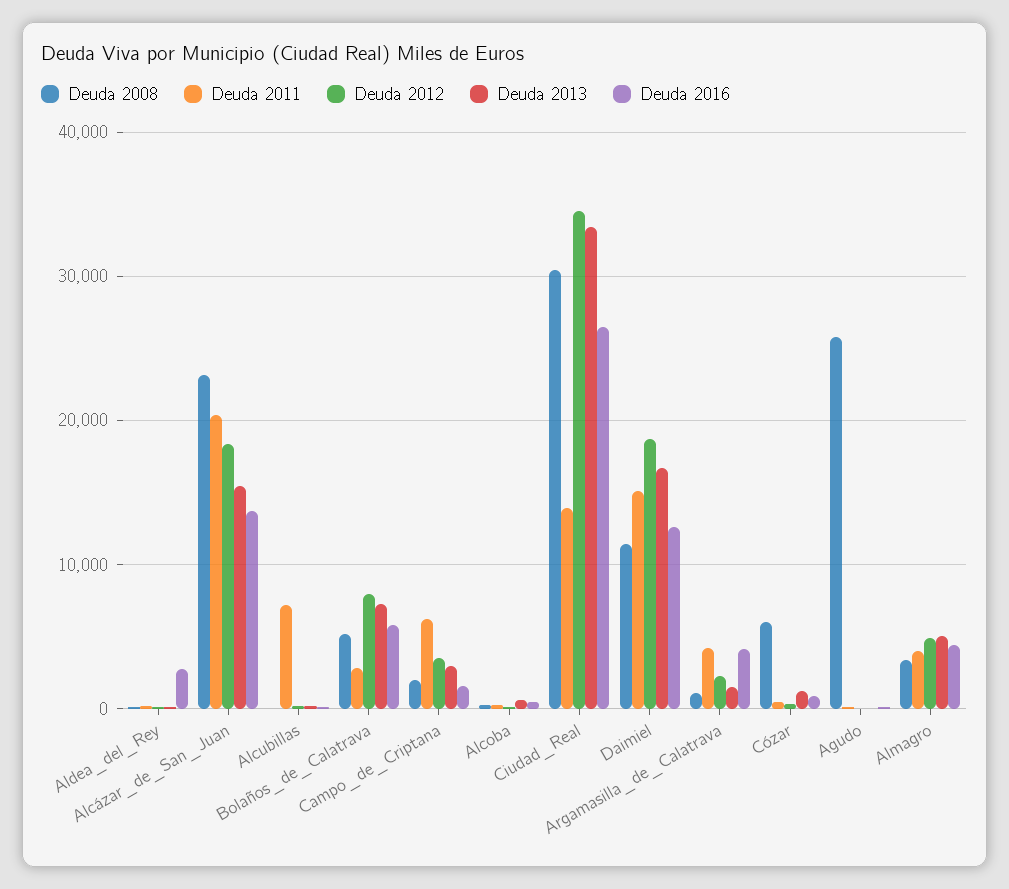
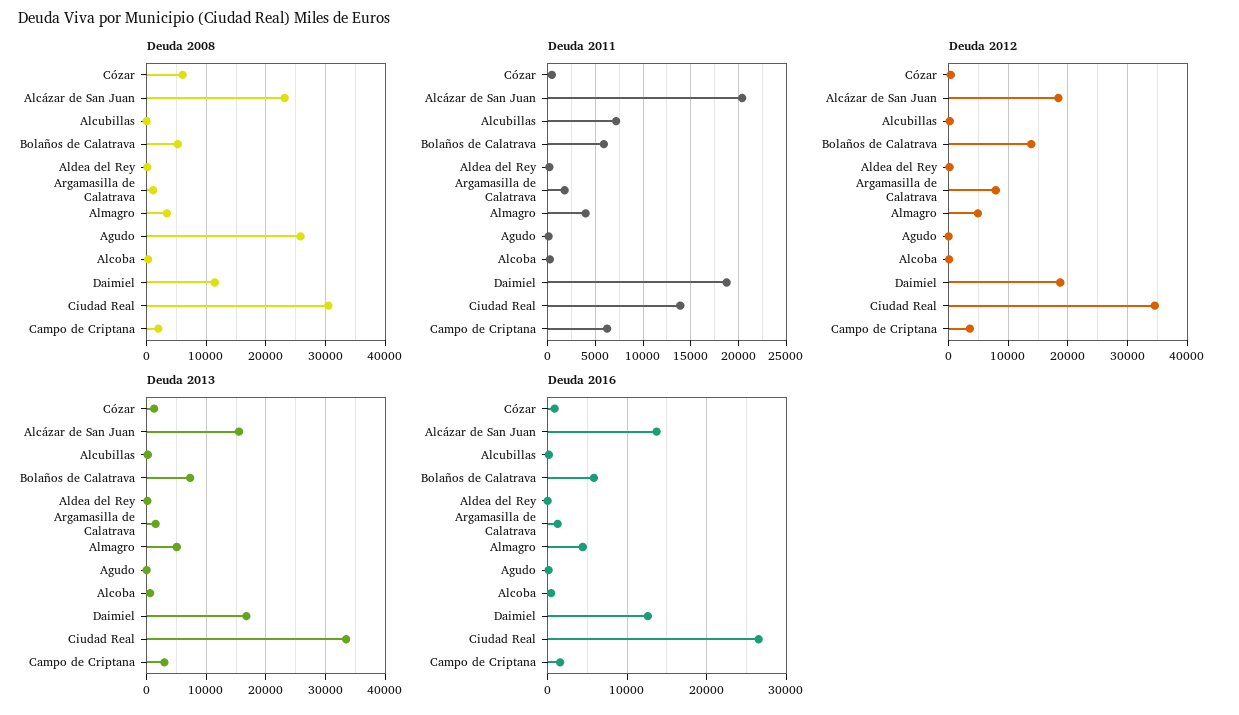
Deuda 2016, Aldea_del_Rey: 3000 -> 0
Deuda 2011, Bolaños_de_Calatrava: 3000 -> 6000
Deuda 2012, Bolaños_de_Calatrava: 8000 -> 14000
Deuda 2011, Daimiel: 15000 -> 19000
Deuda 2011, Argamasilla_de_Calatrava: 4000 -> 2000
Deuda 2012, Argamasilla_de_Calatrava: 2000 -> 8000
Deuda 2016, Argamasilla_de_Calatrava: 4000 -> 1000

